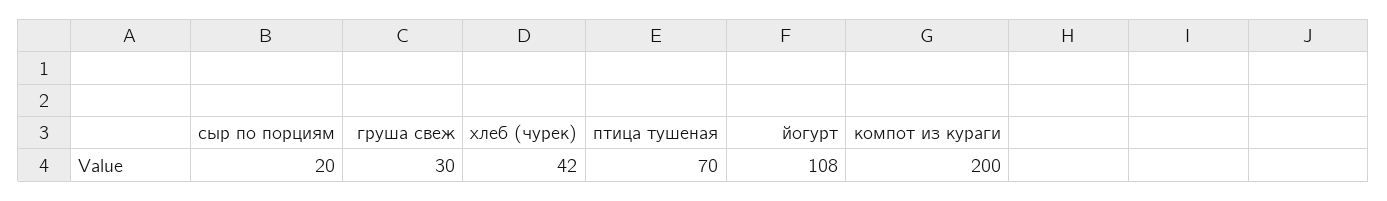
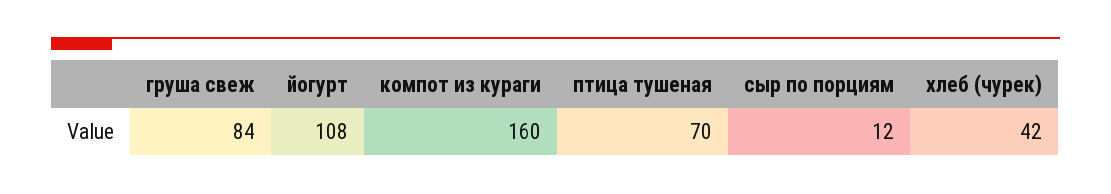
сыр по порциям: 20 -> 12
груша свеж: 30 -> 84
компот из кураги: 200 -> 160

